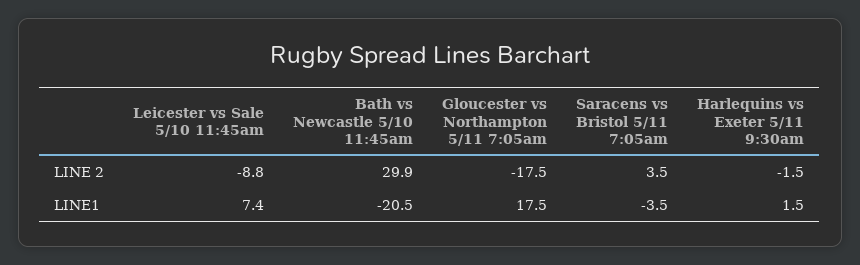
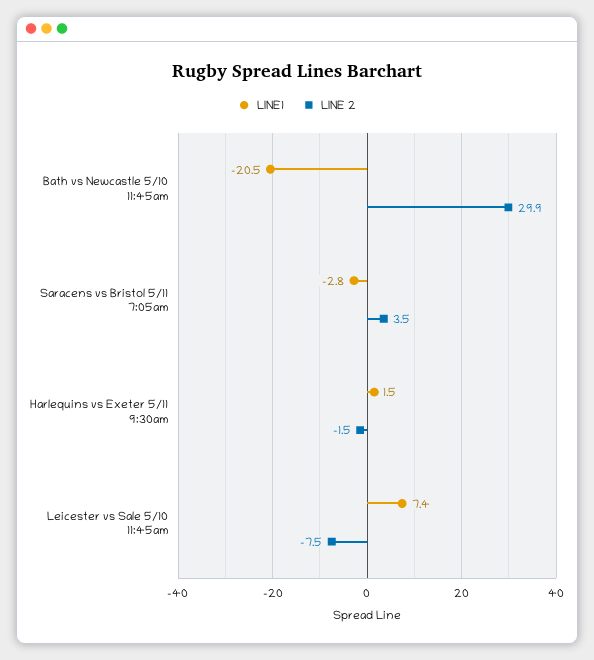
LINE 2, Leicester vs Sale 5/10 11:45am: -8.8 -> -7.5
LINE 2, Gloucester vs Northampton 5/11 7:05am: -17.5 -> none
LINE1, Gloucester vs Northampton 5/11 7:05am: 17.5 -> none
LINE1, Saracens vs Bristol 5/11 7:05am: -3.5 -> -2.8

